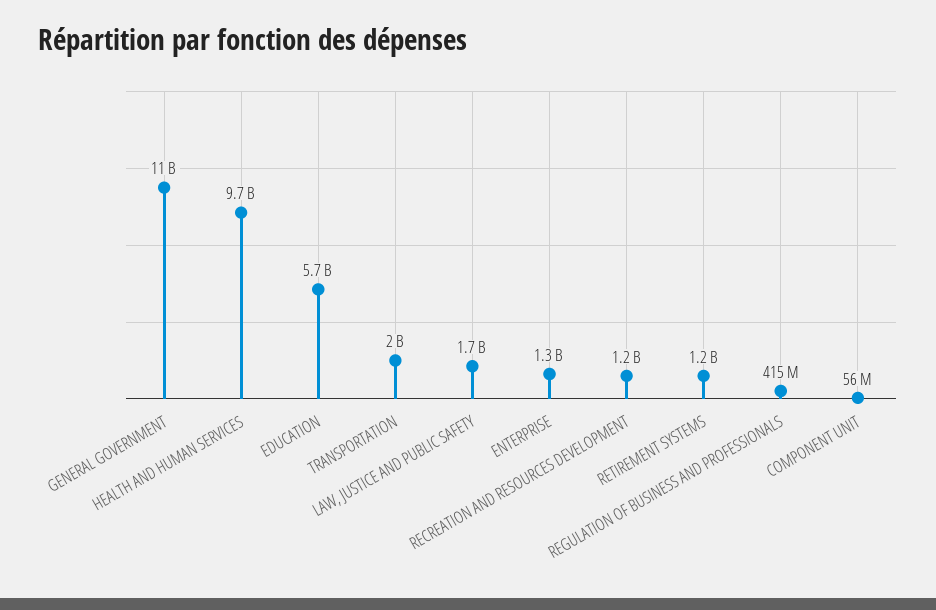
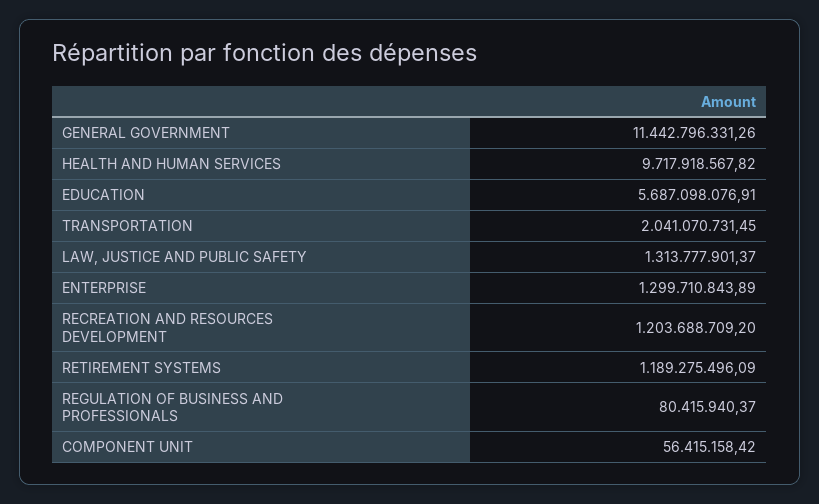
LAW, JUSTICE AND PUBLIC SAFETY: 1700000000 -> 1313777901.37
REGULATION OF BUSINESS AND PROFESSIONALS: 415000000 -> 80415940.37

